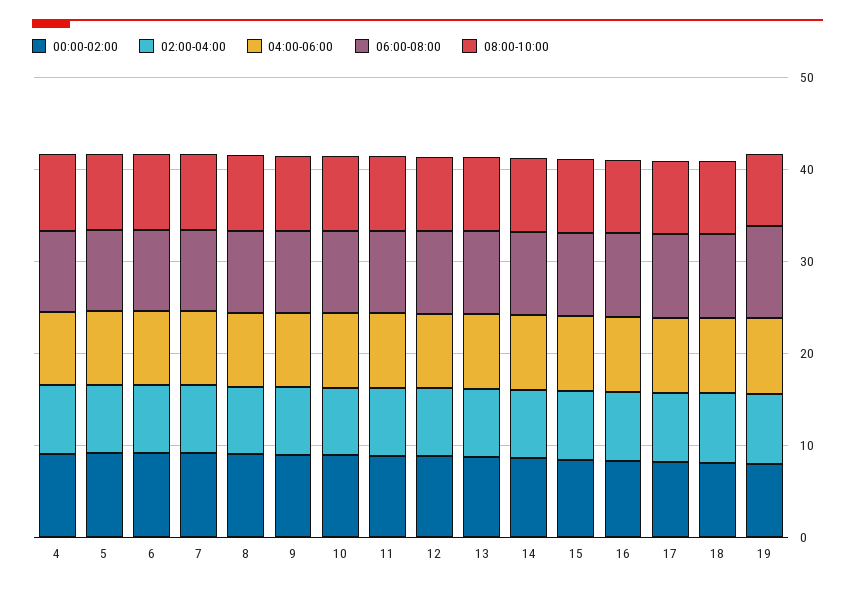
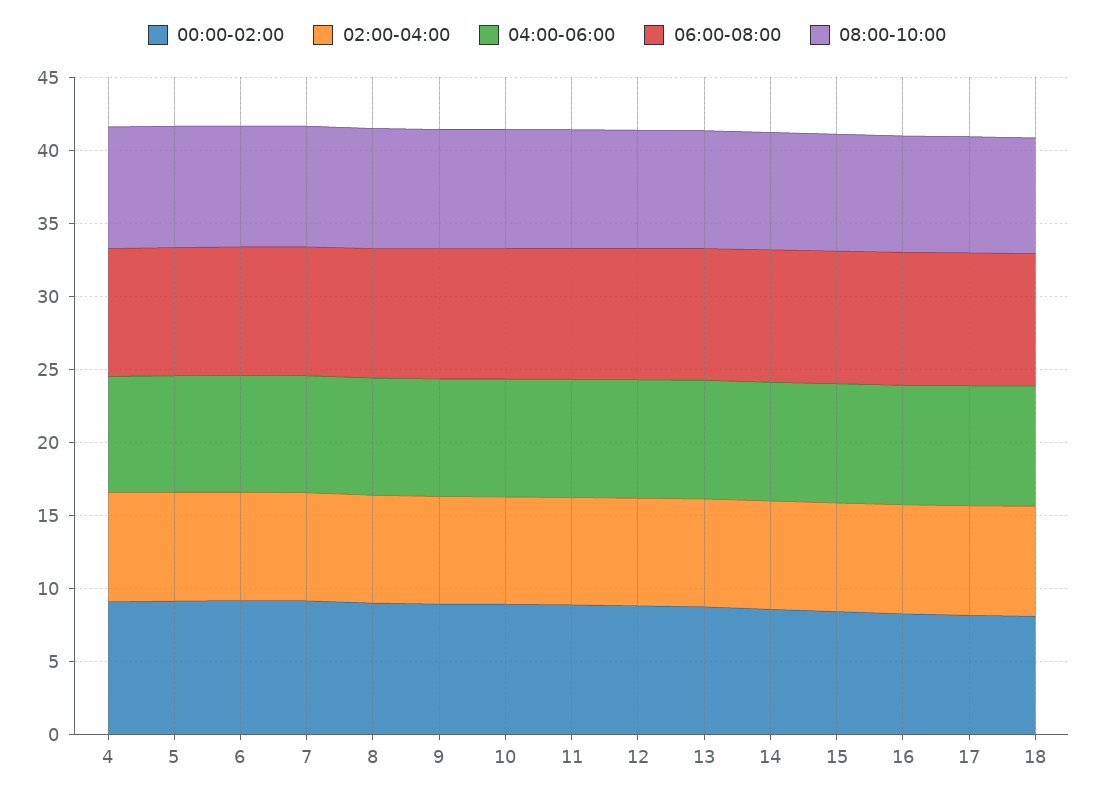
00:00-02:00, 19: 8 -> none
02:00-04:00, 19: 8 -> none
04:00-06:00, 19: 8 -> none
06:00-08:00, 19: 10 -> none
08:00-10:00, 19: 8 -> none

